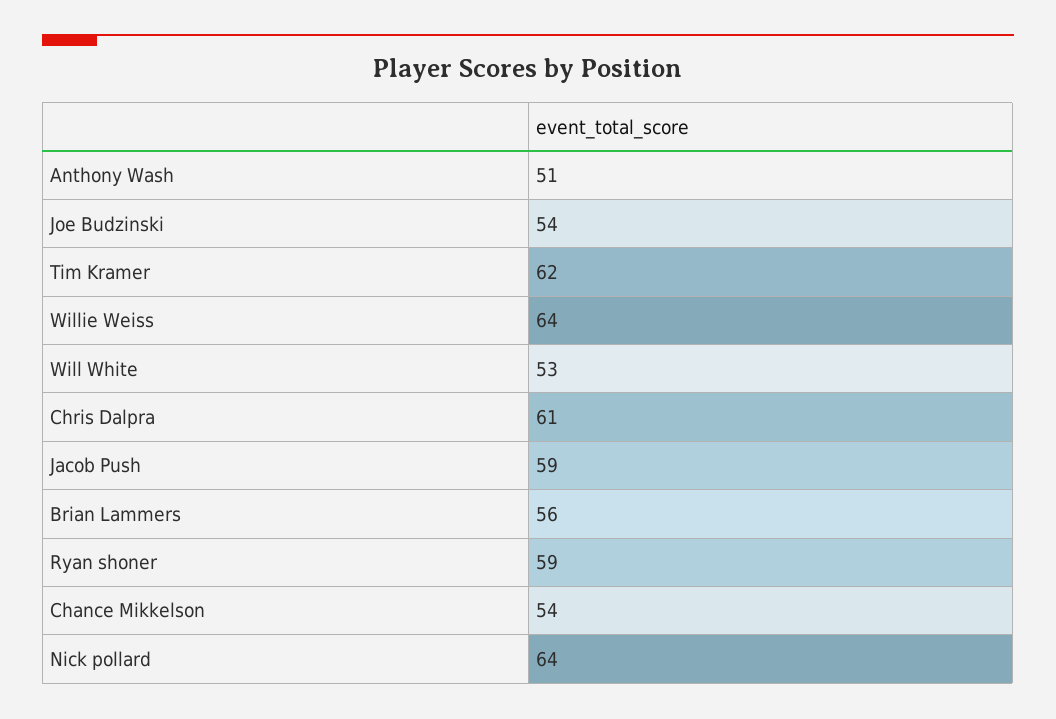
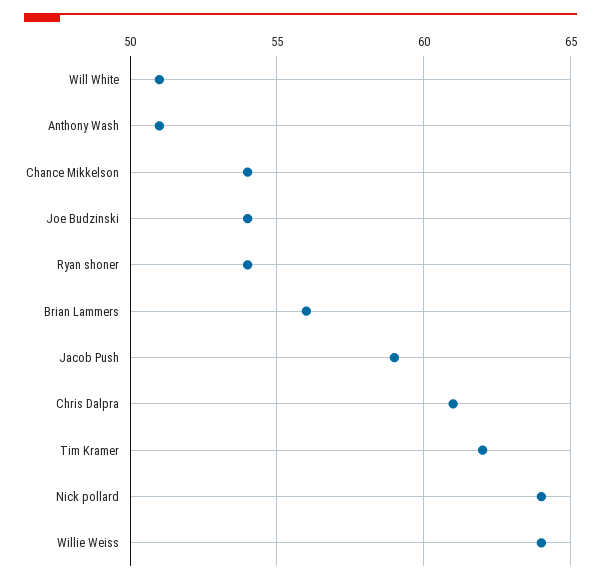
Will White: 53 -> 51
Ryan shoner: 59 -> 54

